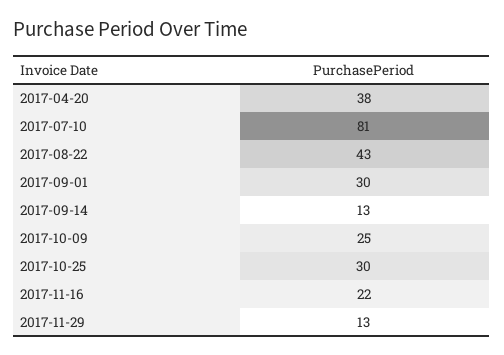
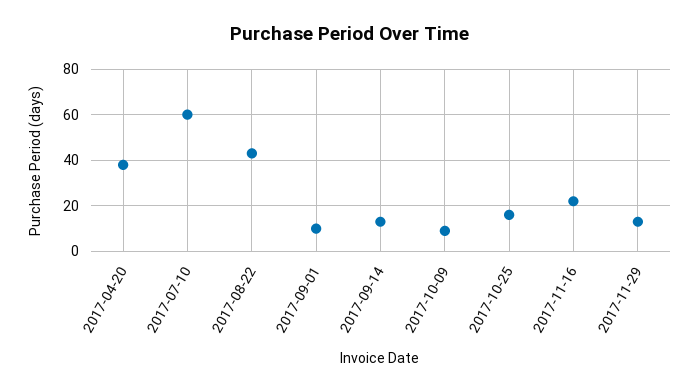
2017-07-10: 81 -> 60
2017-09-01: 30 -> 10
2017-10-09: 25 -> 10
2017-10-25: 30 -> 15

